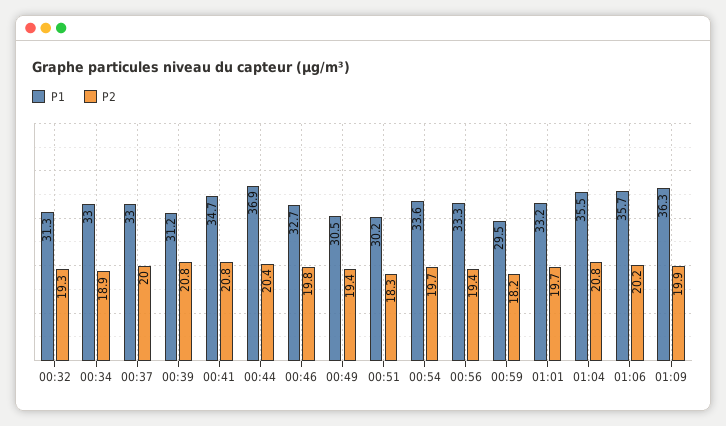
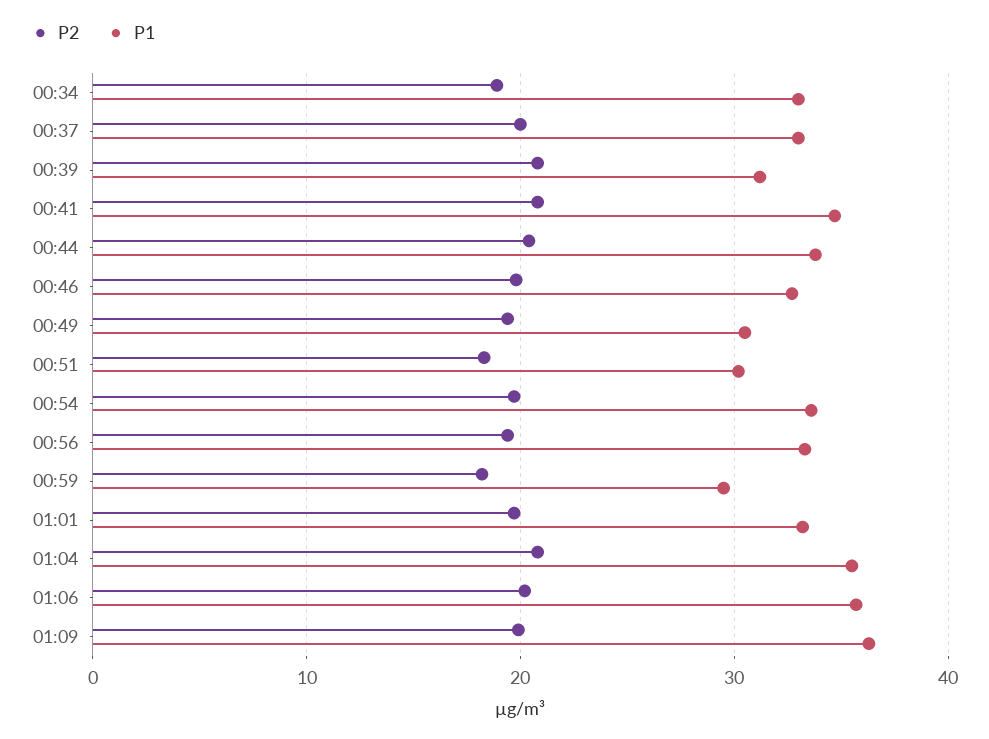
P1, 00:32: 31.3 -> none
P2, 00:32: 19.3 -> none
P1, 00:44: 36.9 -> 34

